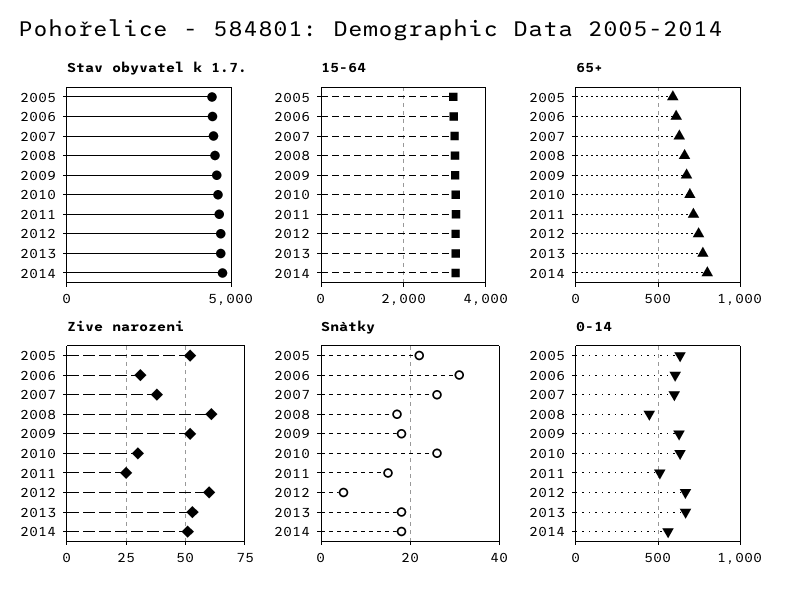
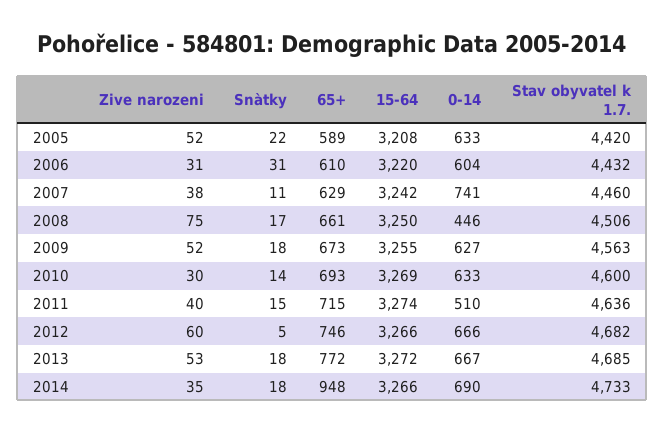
65+, 2014: 800 -> 948
Zive narozeni, 2008: 60 -> 75
Zive narozeni, 2011: 25 -> 40
Zive narozeni, 2014: 50 -> 35
Snàtky, 2007: 25 -> 11
Snàtky, 2010: 25 -> 14
0-14, 2007: 600 -> 741
0-14, 2014: 550 -> 690

